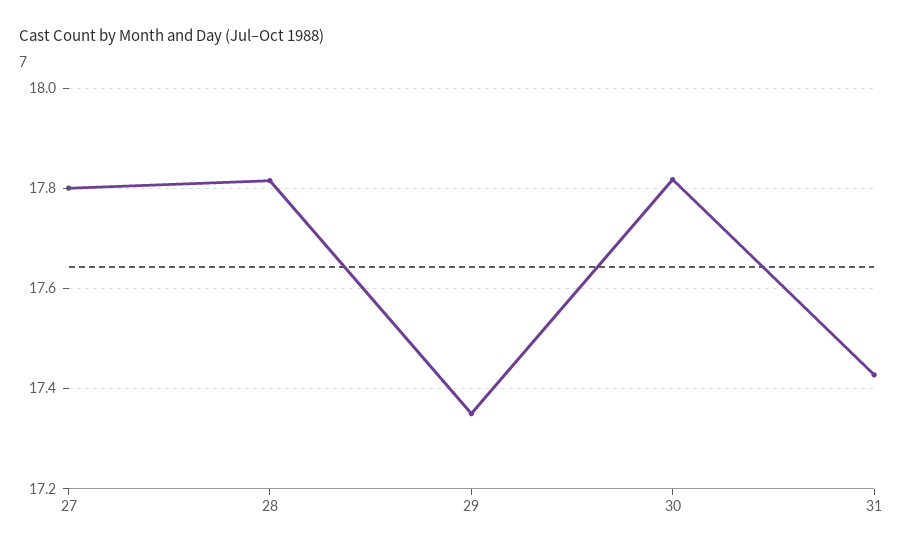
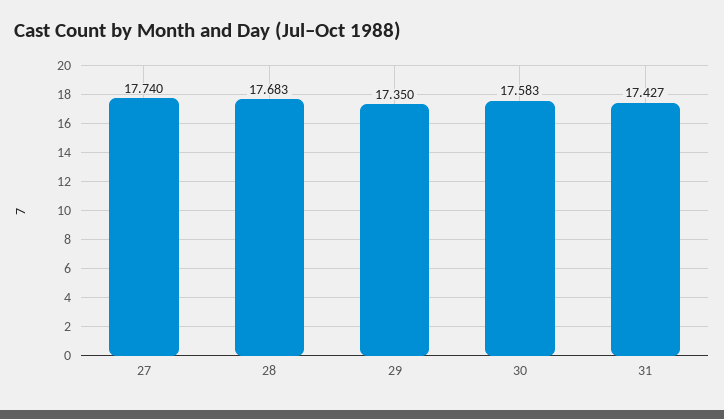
27: 17.8 -> 17.74
28: 17.82 -> 17.683
30: 17.82 -> 17.583

